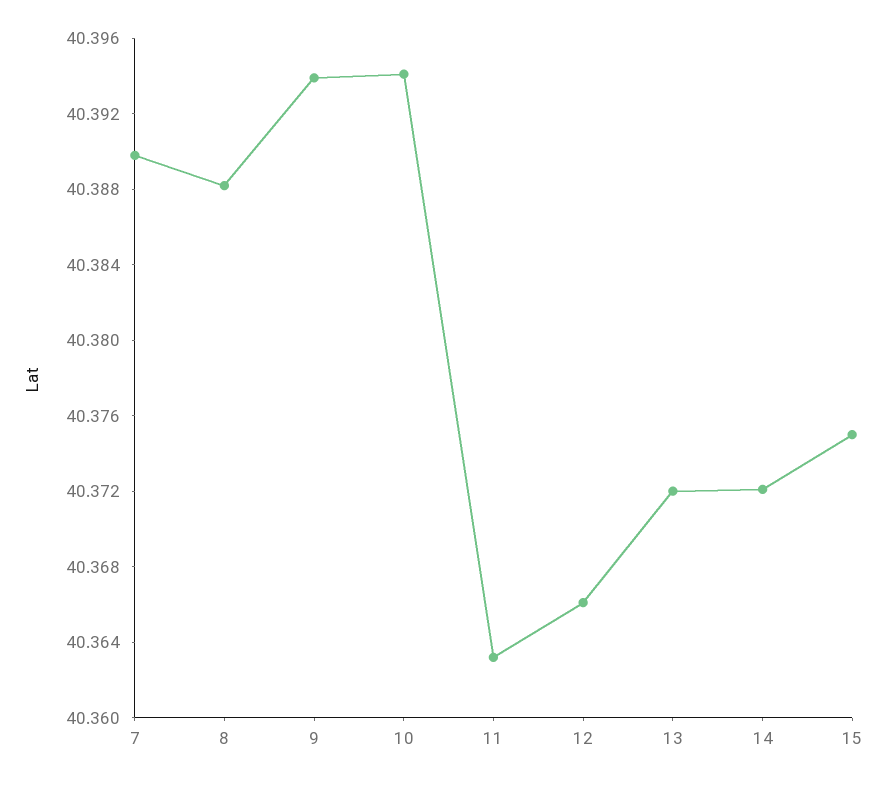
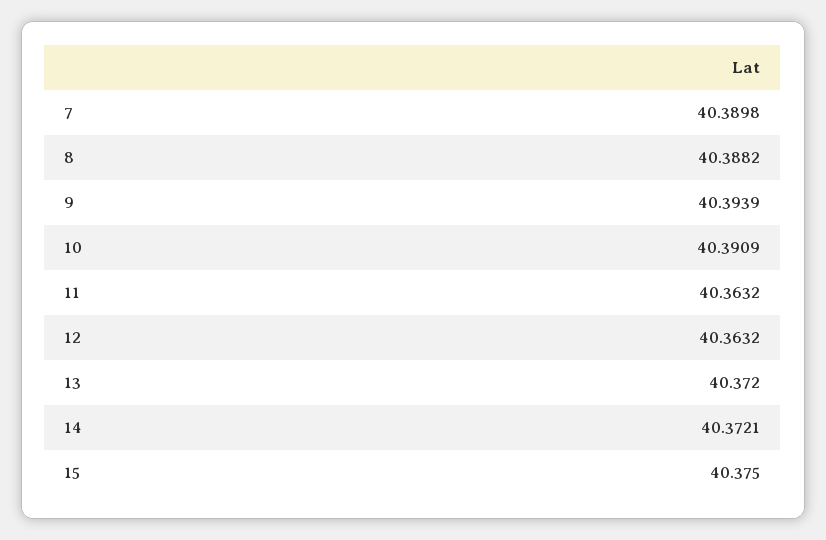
10: 40.394 -> 40.3909
12: 40.366 -> 40.3632

